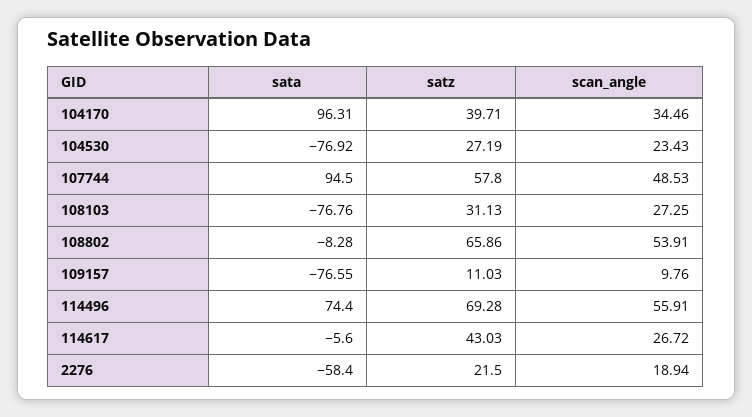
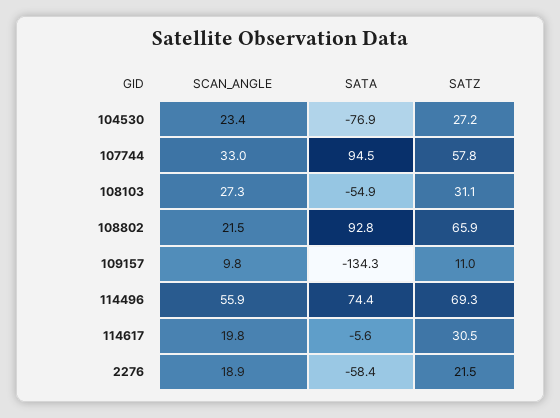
sata, 104170: 96.31 -> none
satz, 104170: 39.71 -> none
scan_angle, 104170: 34.46 -> none
scan_angle, 107744: 48.53 -> 33
sata, 108103: -76.76 -> -54.9
sata, 108802: -8.28 -> 92.8
scan_angle, 108802: 53.91 -> 21.5
sata, 109157: -76.55 -> -134.3
satz, 114617: 43.03 -> 30.5
scan_angle, 114617: 26.72 -> 19.8

